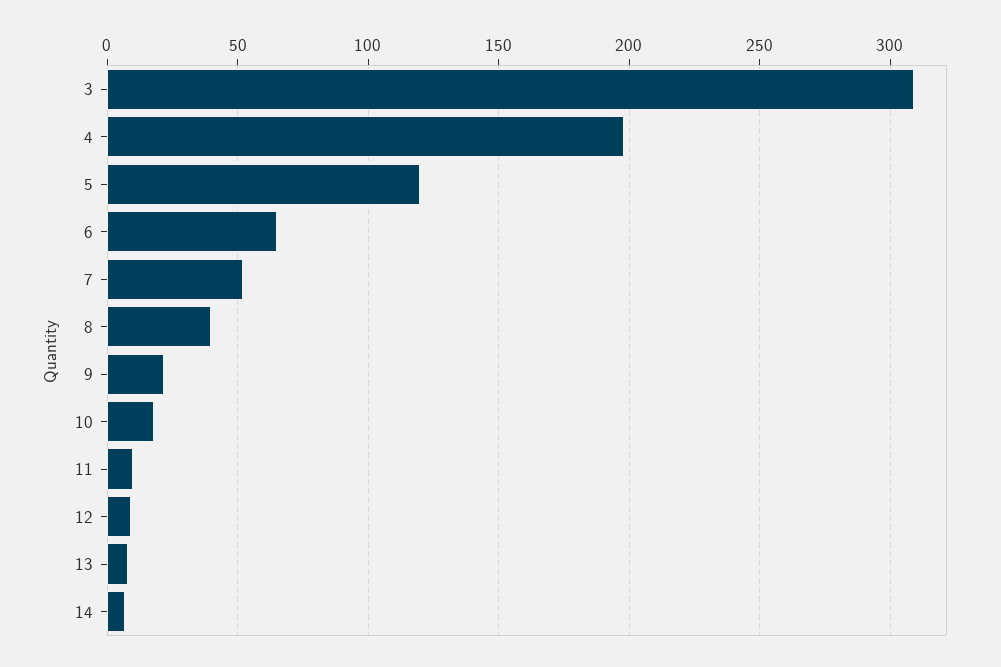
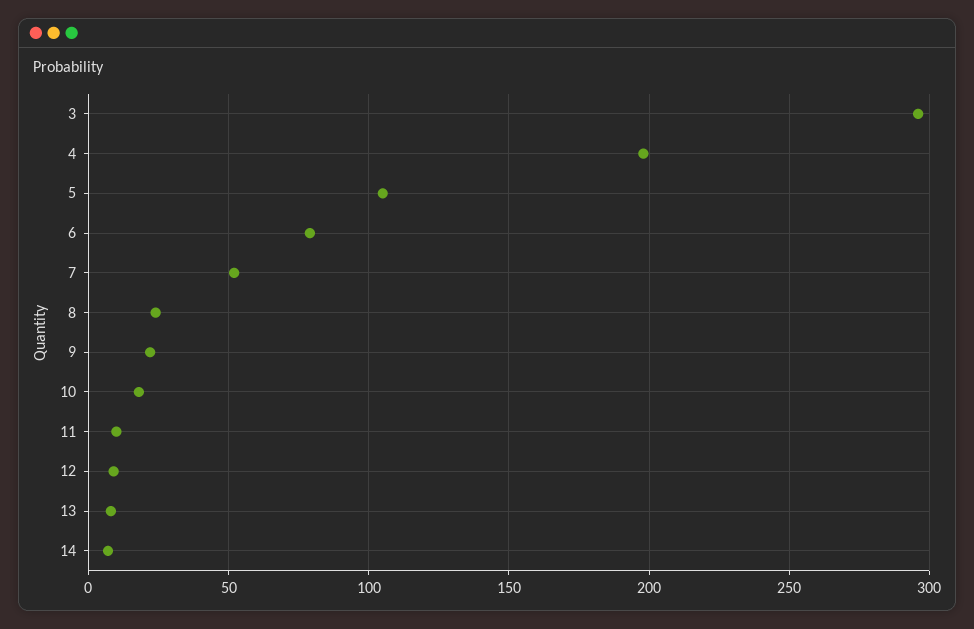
3: 310 -> 295
5: 120 -> 105
6: 65 -> 80
8: 40 -> 25

